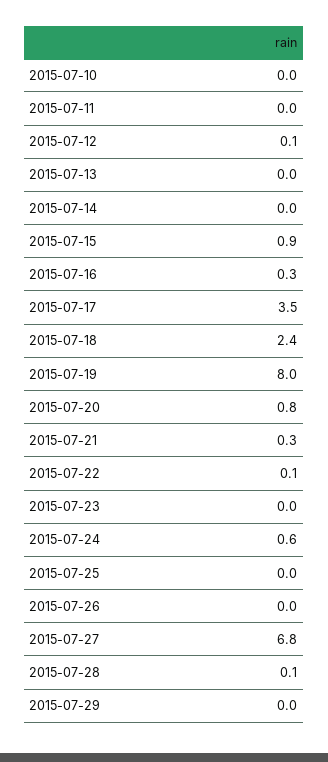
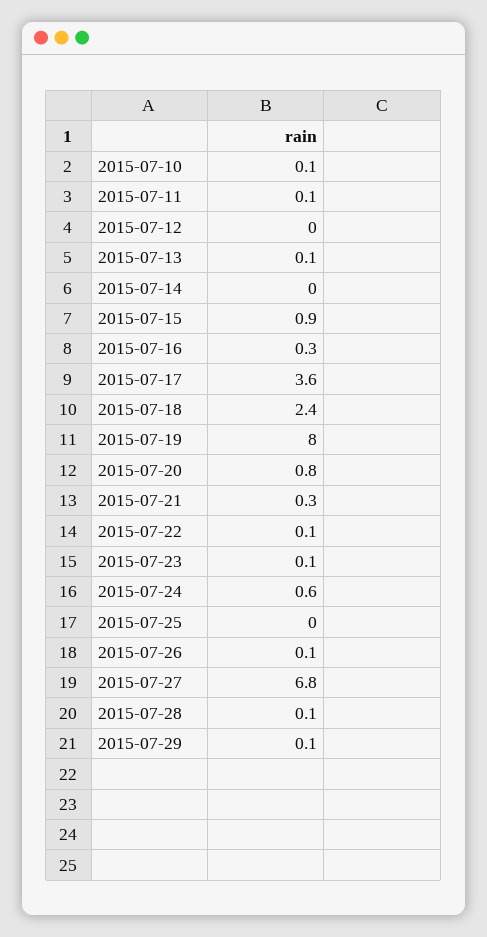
2015-07-10: 0 -> 0.1
2015-07-11: 0 -> 0.1
2015-07-12: 0.1 -> 0
2015-07-13: 0 -> 0.1
2015-07-17: 3.5 -> 3.6
2015-07-23: 0 -> 0.1
2015-07-26: 0 -> 0.1
2015-07-29: 0 -> 0.1

